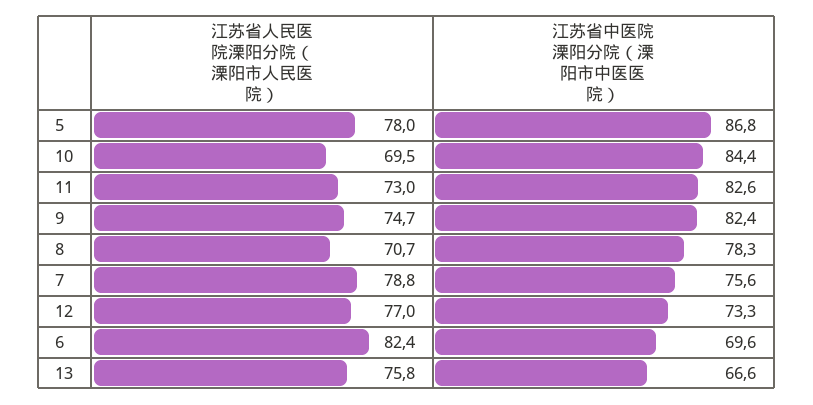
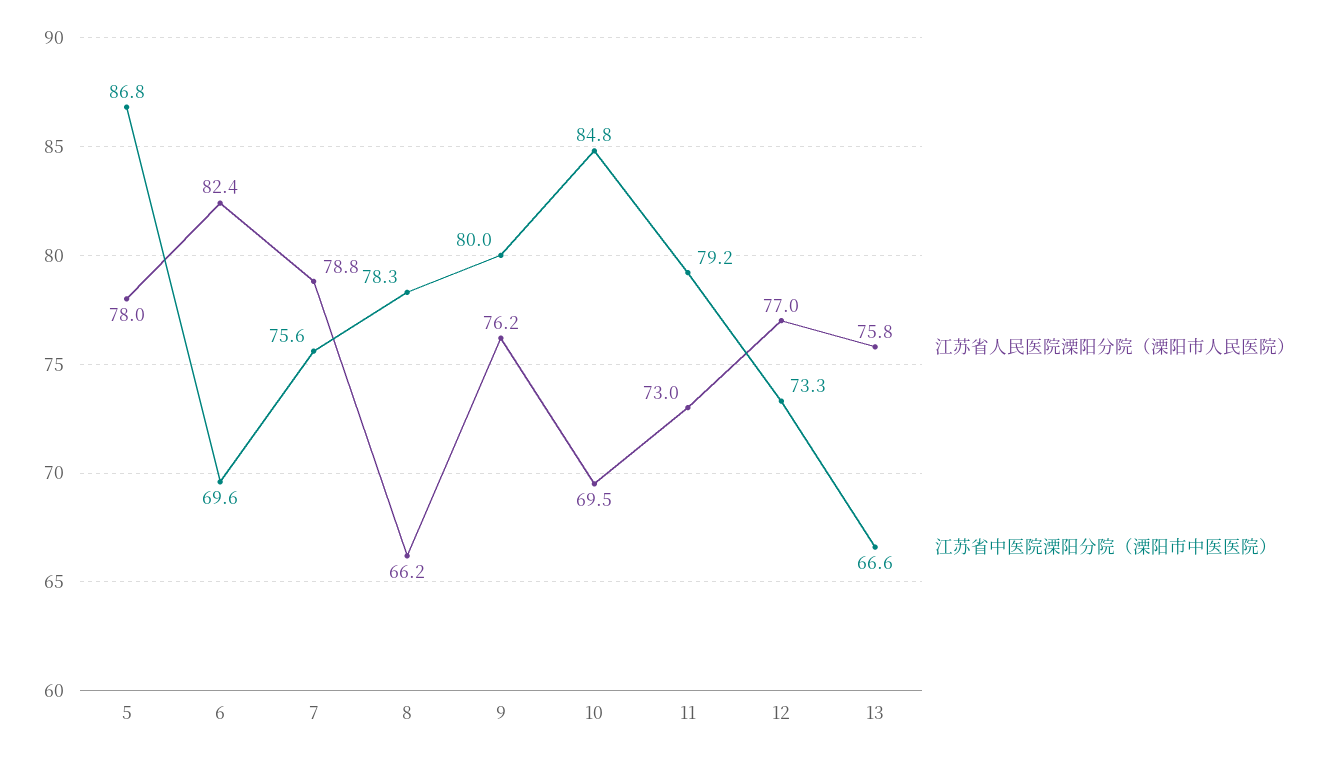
江苏省中医院溧阳分院（溧阳市中医医院）, 10: 84.4 -> 84.8
江苏省中医院溧阳分院（溧阳市中医医院）, 11: 82.6 -> 79.2
江苏省人民医院溧阳分院（溧阳市人民医院）, 9: 74.7 -> 76.2
江苏省中医院溧阳分院（溧阳市中医医院）, 9: 82.4 -> 80
江苏省人民医院溧阳分院（溧阳市人民医院）, 8: 70.7 -> 66.2

